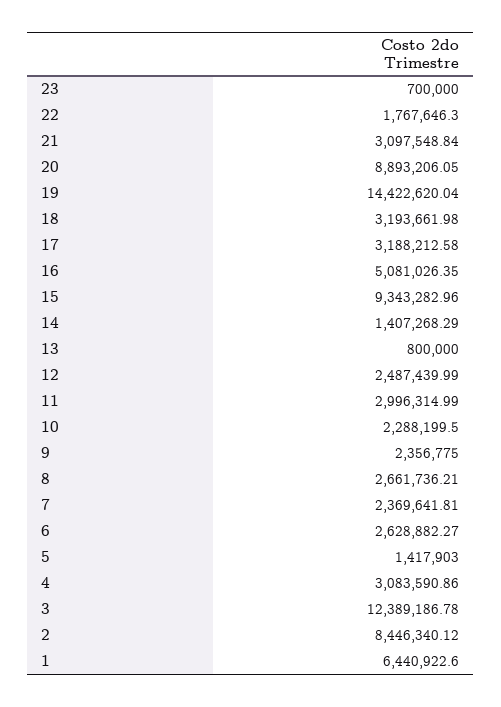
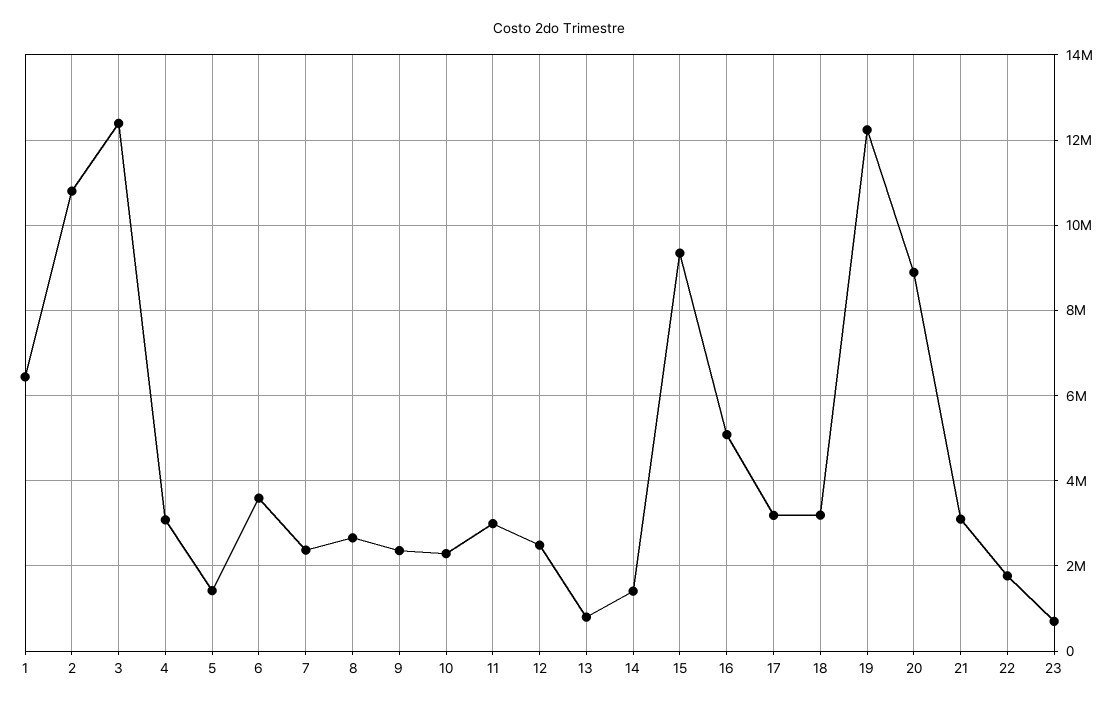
19: 14422620.04 -> 12200000
6: 2628882.27 -> 3600000
2: 8446340.12 -> 10800000

